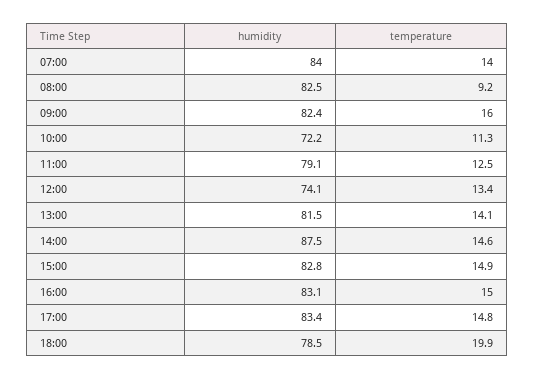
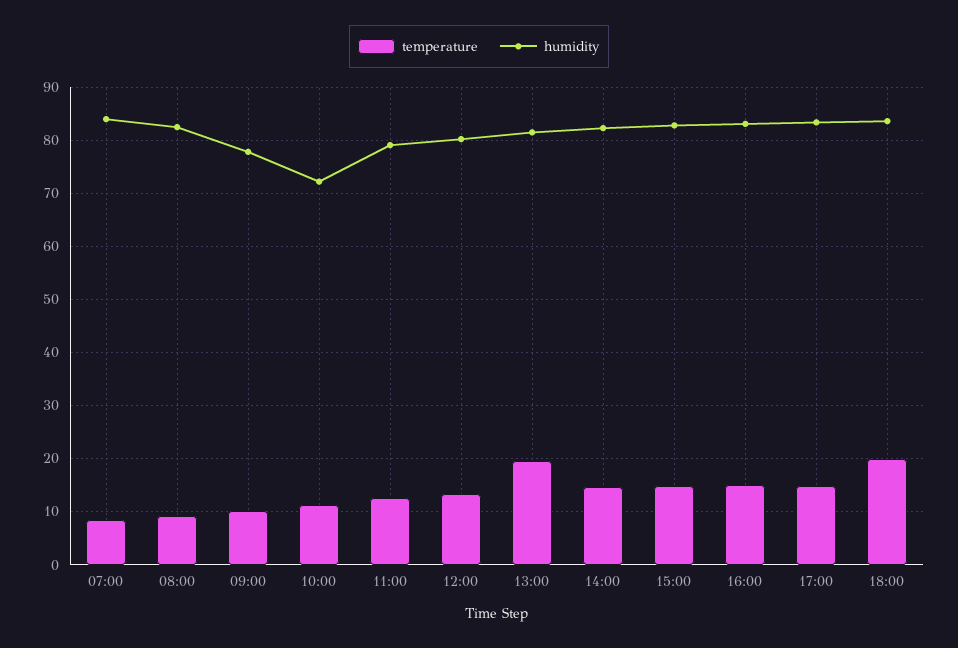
temperature, 07:00: 14 -> 8
humidity, 09:00: 82.4 -> 78
temperature, 09:00: 16 -> 10
humidity, 12:00: 74.1 -> 80
temperature, 13:00: 14.1 -> 20
humidity, 14:00: 87.5 -> 82
humidity, 18:00: 78.5 -> 84

